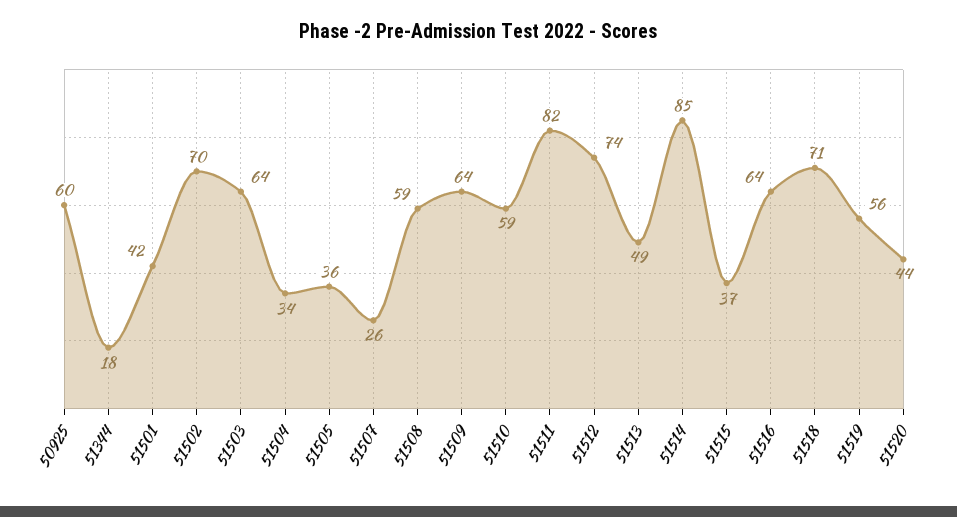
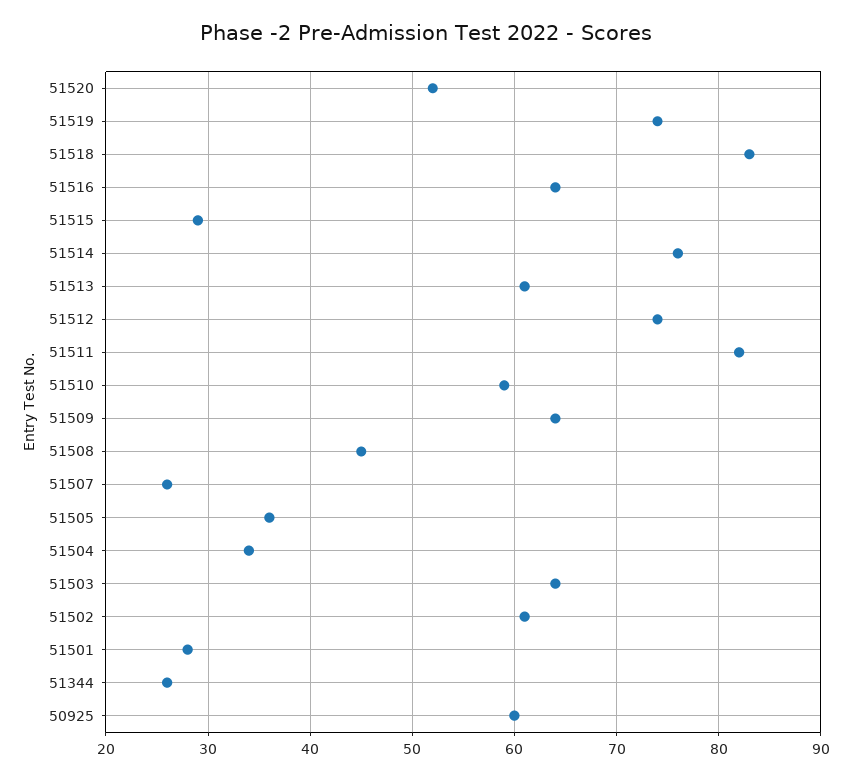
51344: 18 -> 26
51501: 42 -> 28
51502: 70 -> 61
51508: 59 -> 45
51513: 49 -> 61
51514: 85 -> 76
51515: 37 -> 29
51518: 71 -> 83
51519: 56 -> 74
51520: 44 -> 52

